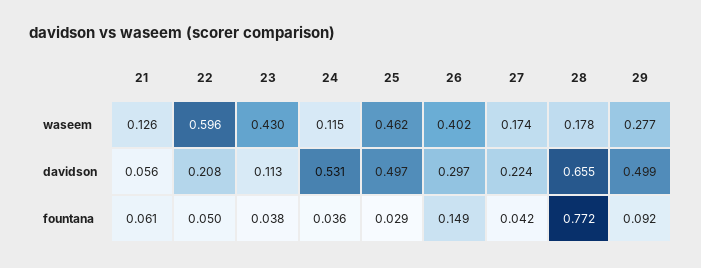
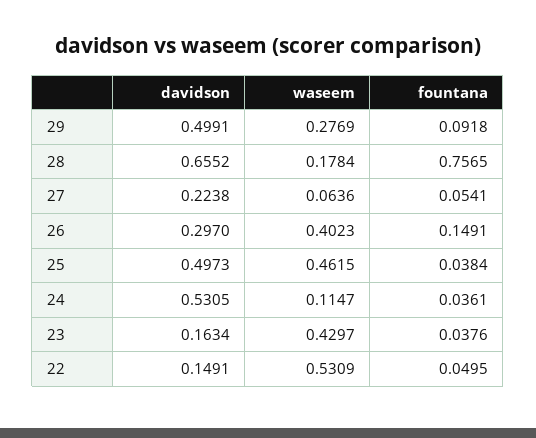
21, waseem: 0.126 -> none
22, waseem: 0.596 -> 0.5309
27, waseem: 0.174 -> 0.0636
21, davidson: 0.056 -> none
22, davidson: 0.208 -> 0.1491
23, davidson: 0.113 -> 0.1634
21, fountana: 0.061 -> none
25, fountana: 0.029 -> 0.0384
27, fountana: 0.042 -> 0.0541
28, fountana: 0.772 -> 0.7565

